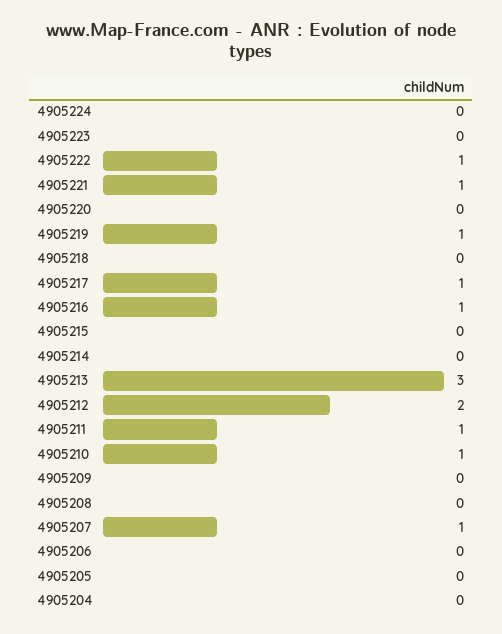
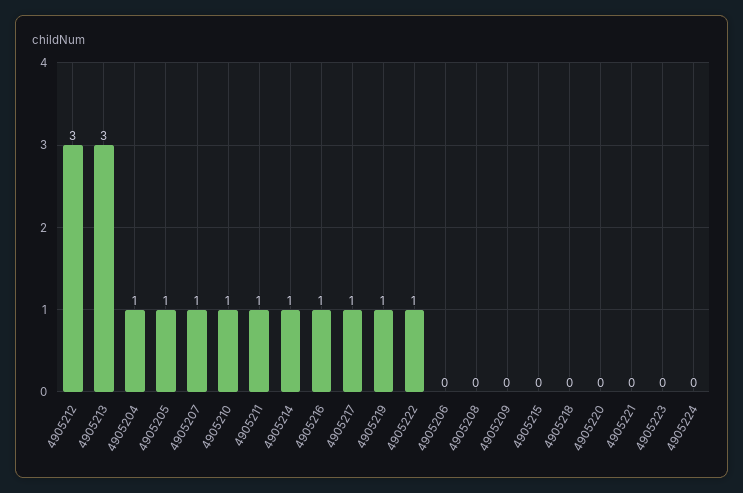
4905221: 1 -> 0
4905214: 0 -> 1
4905212: 2 -> 3
4905205: 0 -> 1
4905204: 0 -> 1

